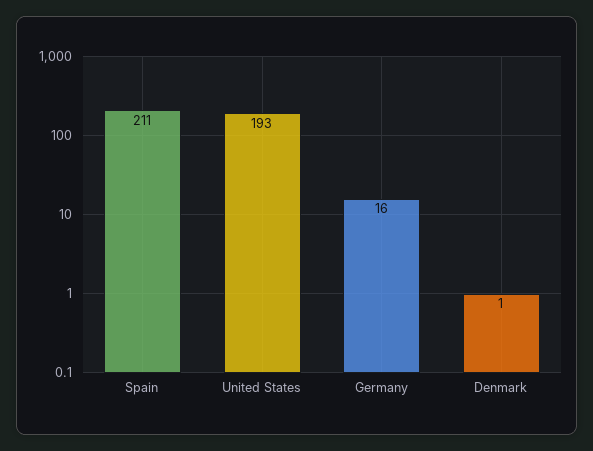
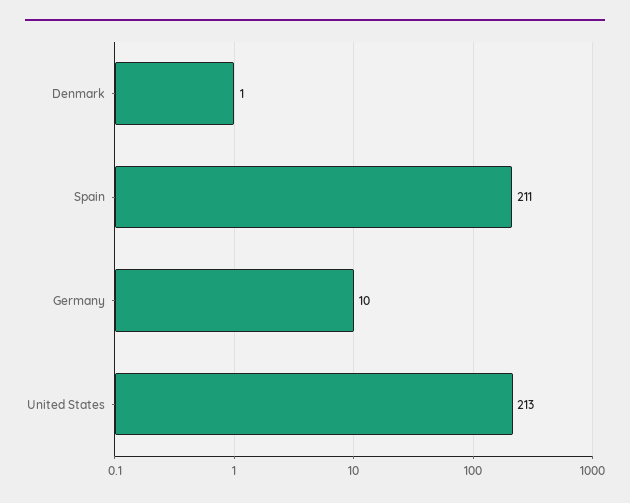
United States: 193 -> 213
Germany: 16 -> 10

